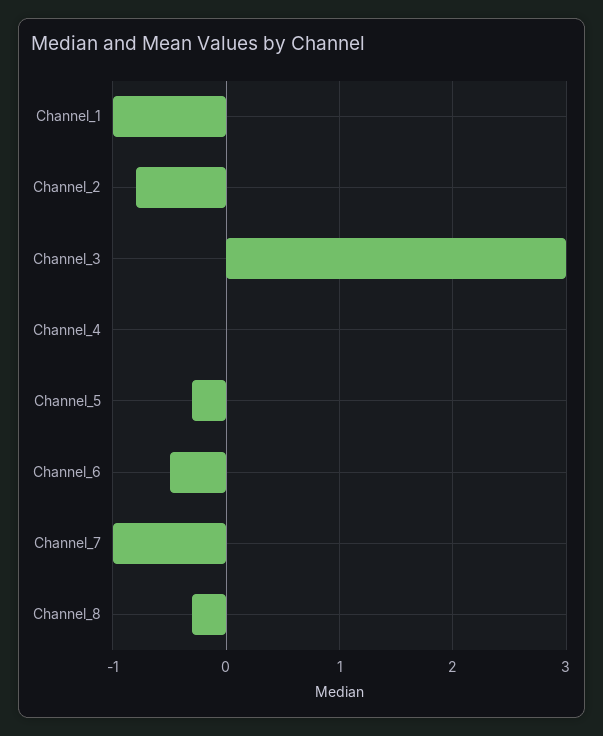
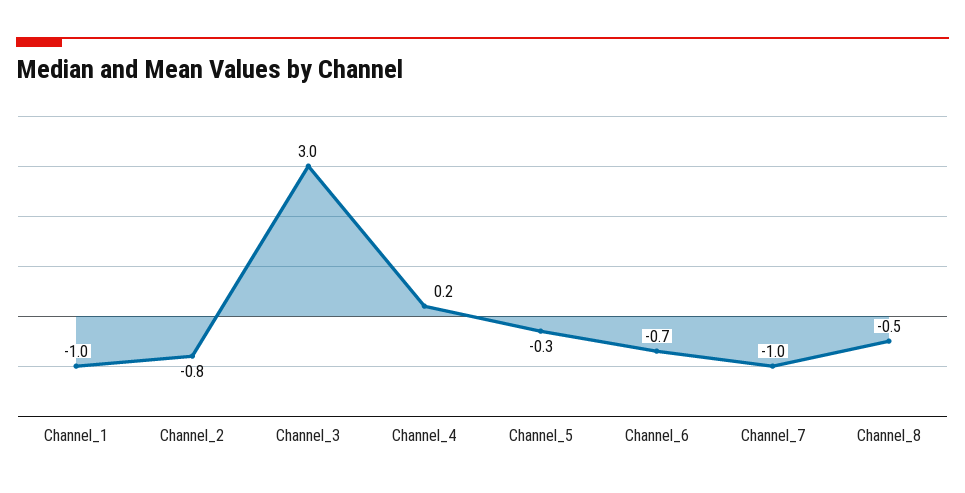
Channel_4: 0 -> 0.2
Channel_6: -0.5 -> -0.7
Channel_8: -0.3 -> -0.5

